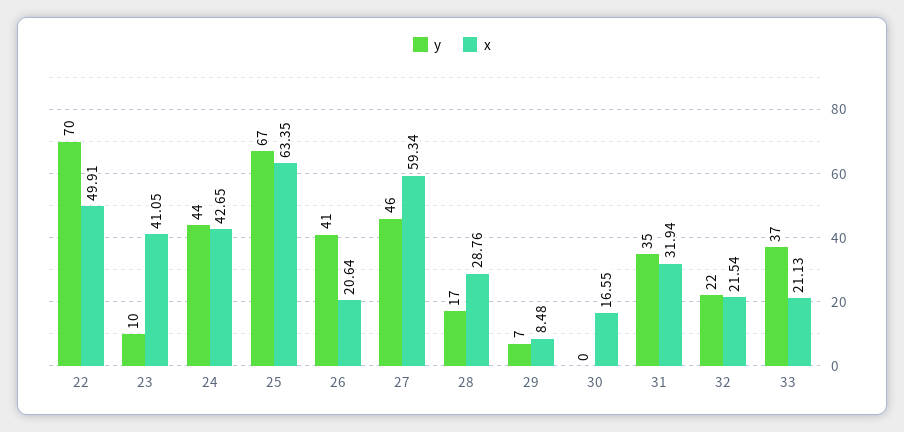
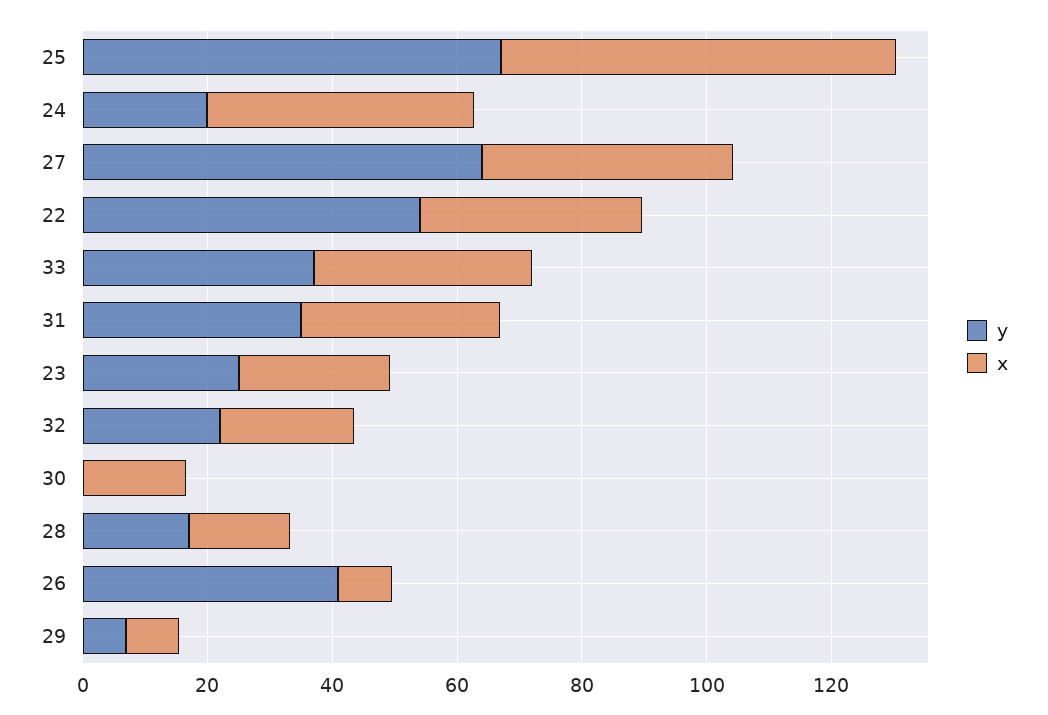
y, 22: 70 -> 55
x, 22: 49.91 -> 35
y, 23: 10 -> 25
x, 23: 41.05 -> 25
y, 24: 44 -> 20
x, 26: 20.64 -> 10
y, 27: 46 -> 65
x, 27: 59.34 -> 40
x, 28: 28.76 -> 15
x, 33: 21.13 -> 35

